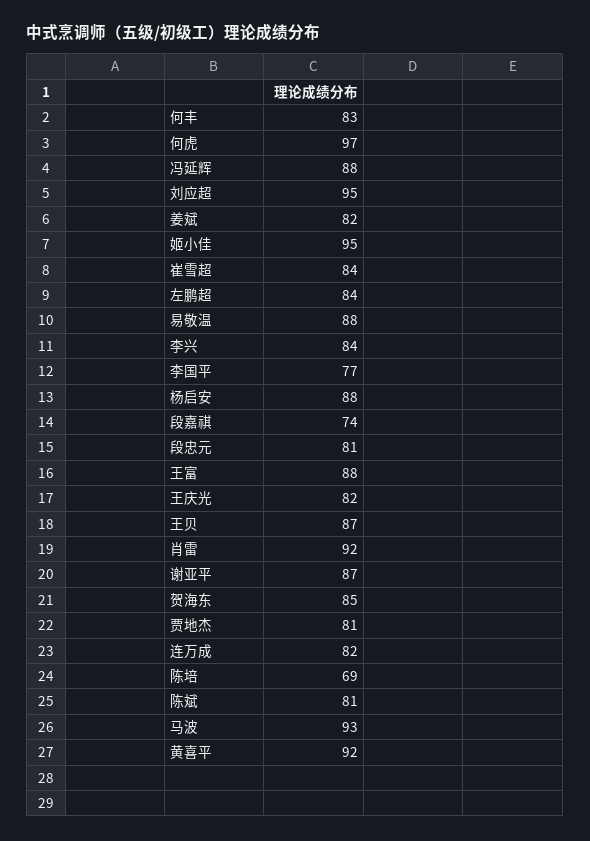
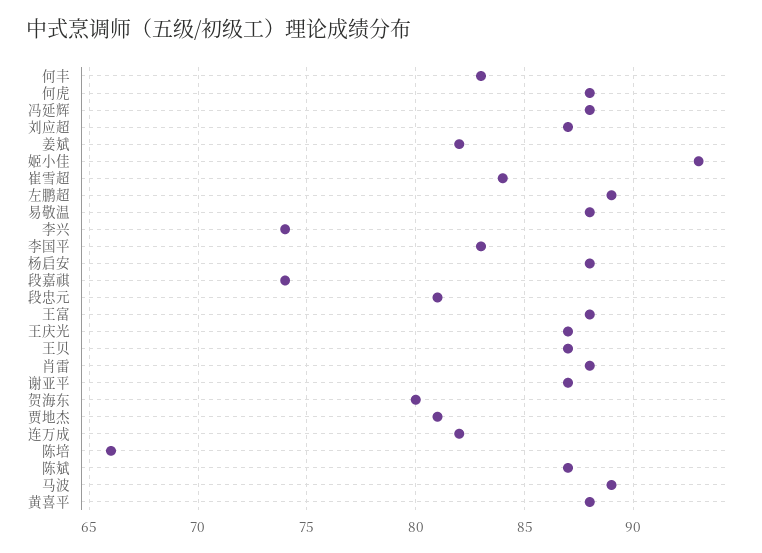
何虎: 97 -> 88
刘应超: 95 -> 87
姬小佳: 95 -> 93
左鹏超: 84 -> 89
李兴: 84 -> 74
李国平: 77 -> 83
王庆光: 82 -> 87
肖雷: 92 -> 88
贺海东: 85 -> 80
陈培: 69 -> 66
陈斌: 81 -> 87
马波: 93 -> 89
黄喜平: 92 -> 88

